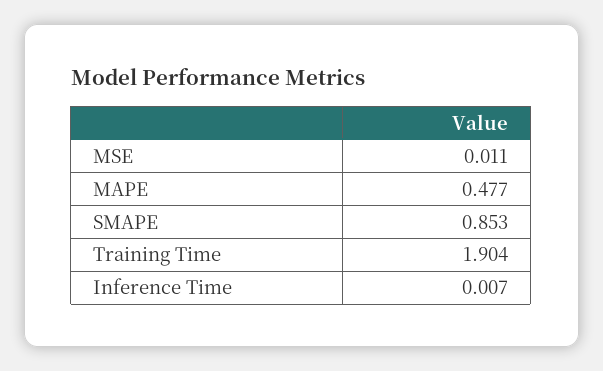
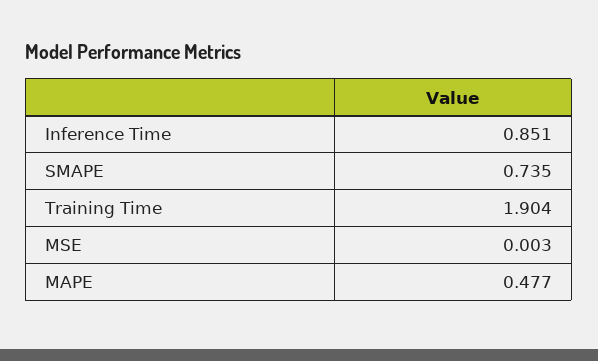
MSE: 0.011 -> 0.003
SMAPE: 0.853 -> 0.735
Inference Time: 0.007 -> 0.851

